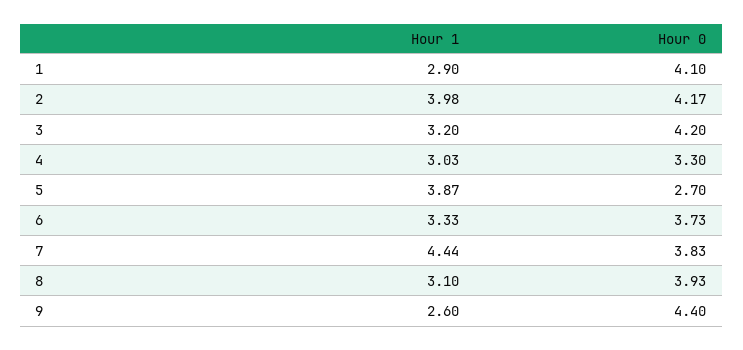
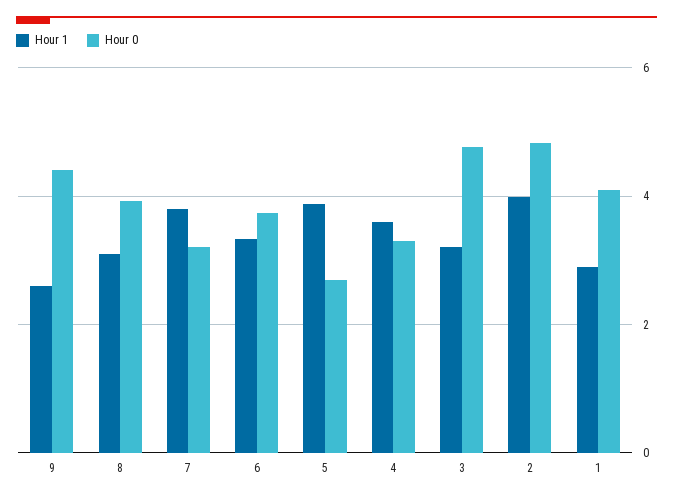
Hour 0, 2: 4.17 -> 4.8
Hour 0, 3: 4.2 -> 4.8
Hour 1, 4: 3.03 -> 3.6
Hour 1, 7: 4.44 -> 3.8
Hour 0, 7: 3.83 -> 3.2

